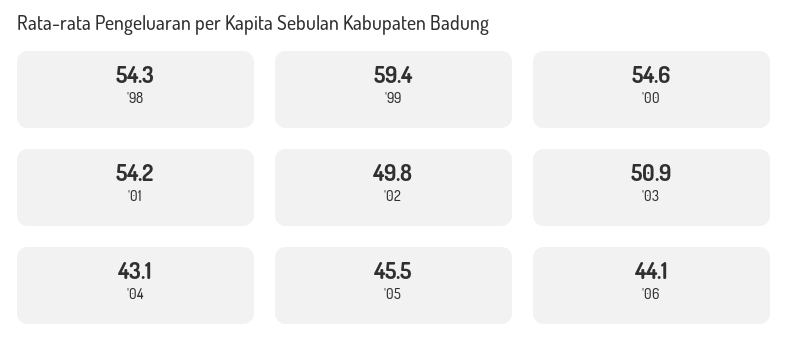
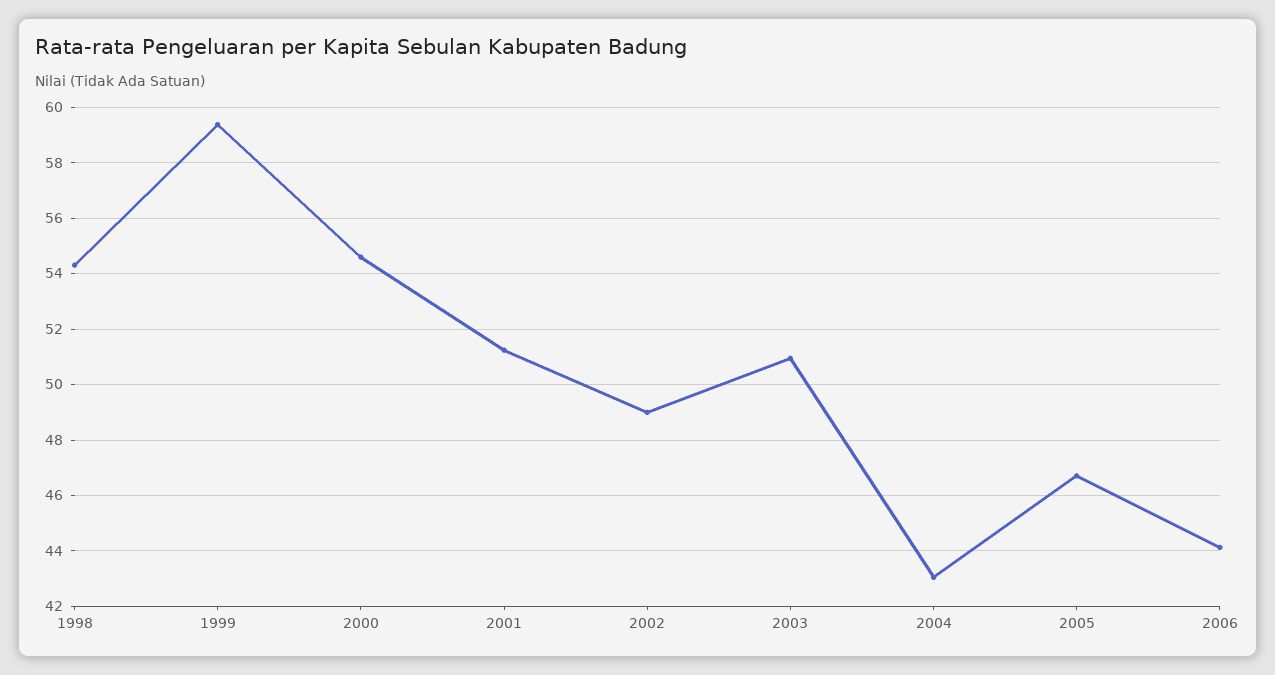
'01: 54.2 -> 51.25
'02: 49.8 -> 49
'05: 45.5 -> 46.75

